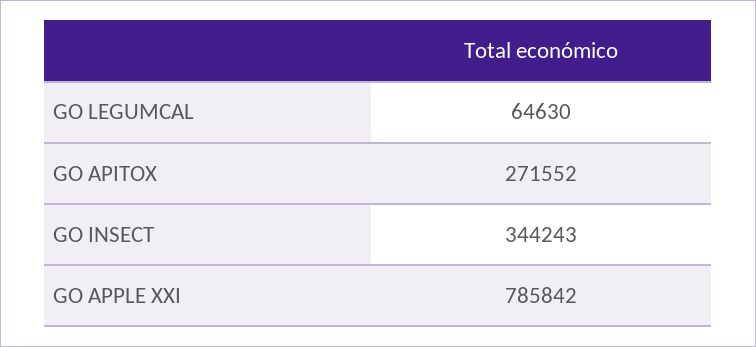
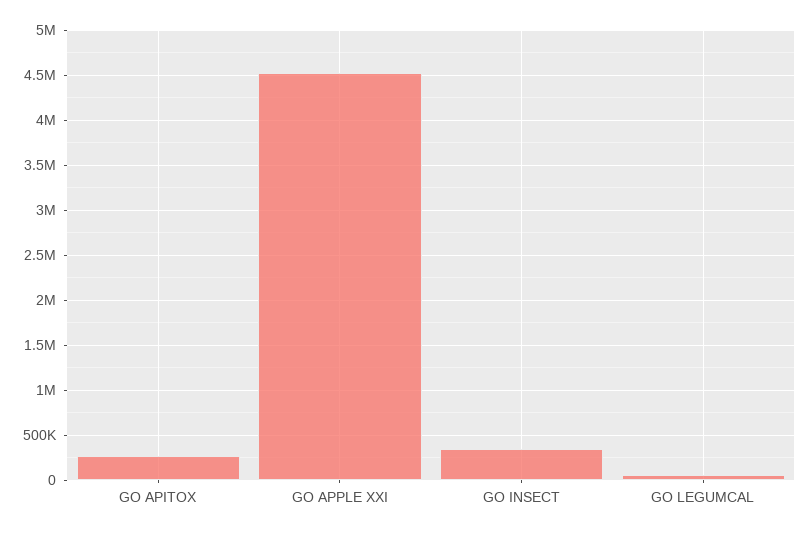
GO APPLE XXI: 785842 -> 4500000

